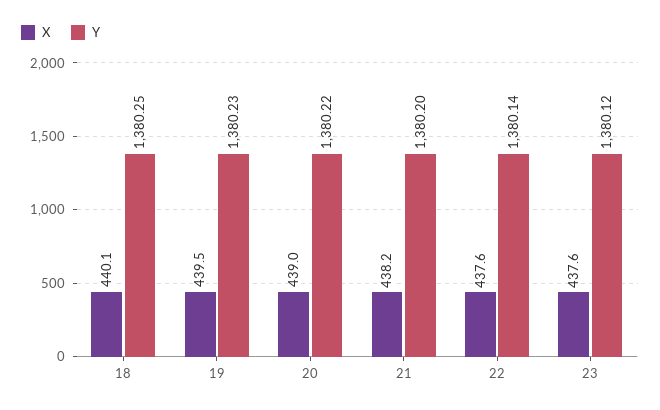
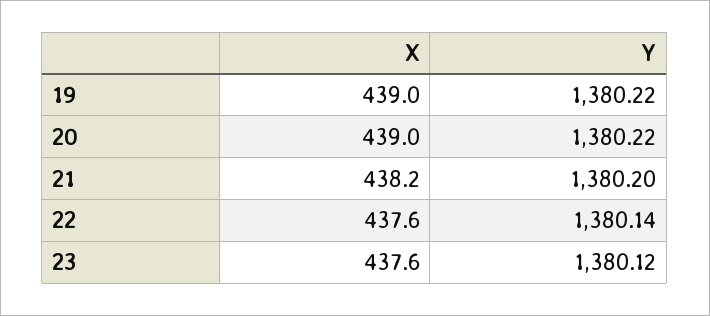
X, 18: 440.1 -> none
Y, 18: 1380.25 -> none
X, 19: 439.5 -> 439
Y, 19: 1380.23 -> 1380.22

